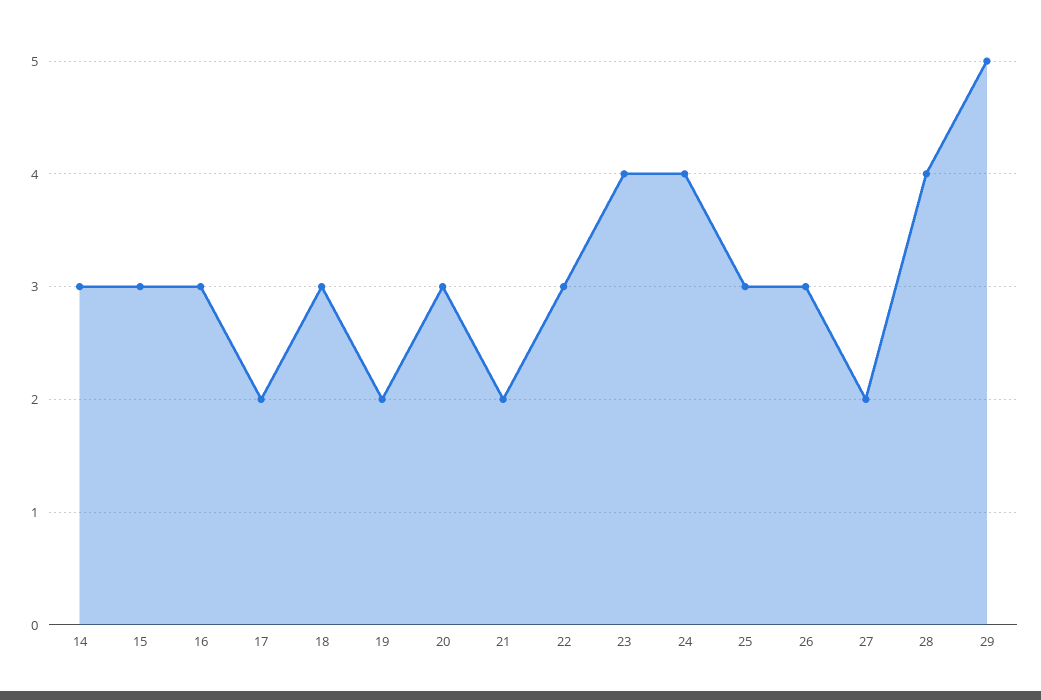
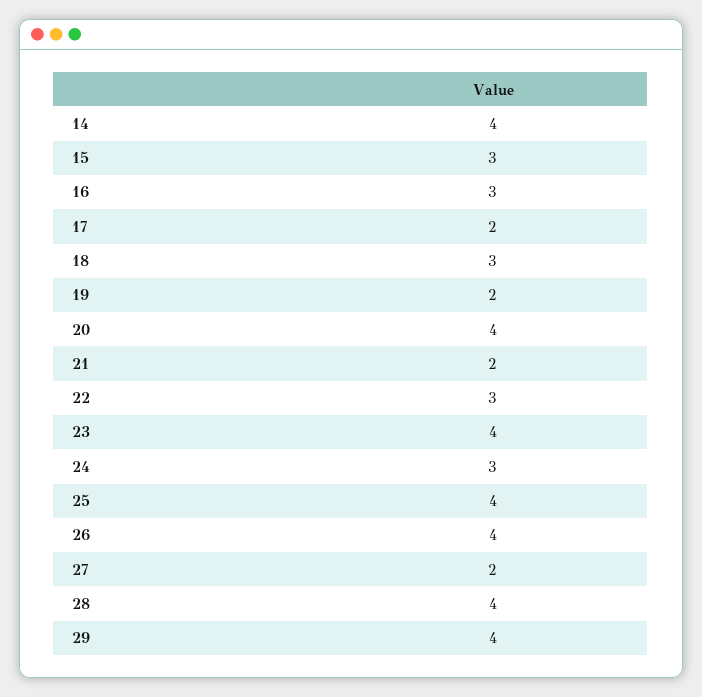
14: 3 -> 4
20: 3 -> 4
24: 4 -> 3
25: 3 -> 4
26: 3 -> 4
29: 5 -> 4

